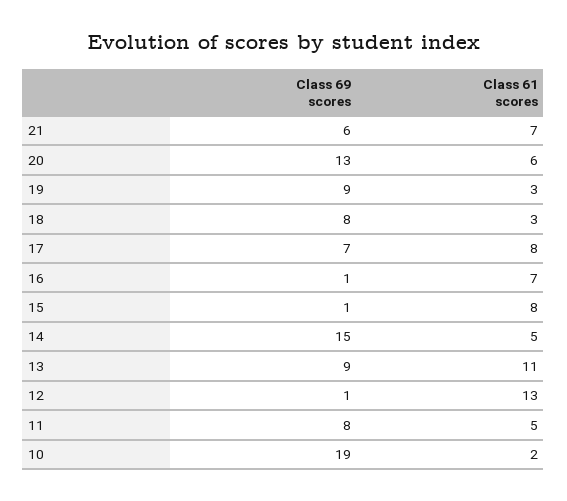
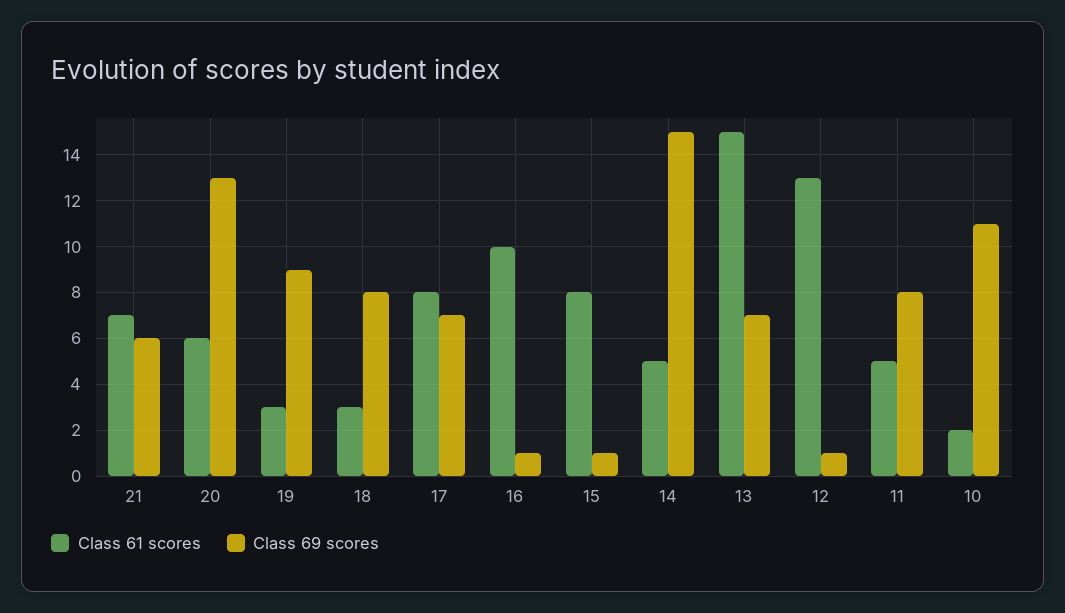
Class 61 scores, 16: 7 -> 10
Class 69 scores, 13: 9 -> 7
Class 61 scores, 13: 11 -> 15
Class 69 scores, 10: 19 -> 11

